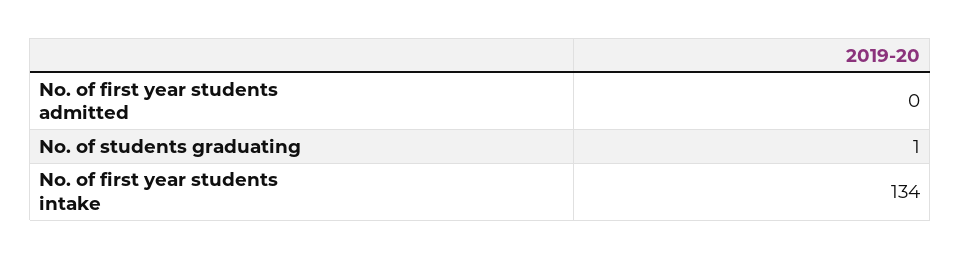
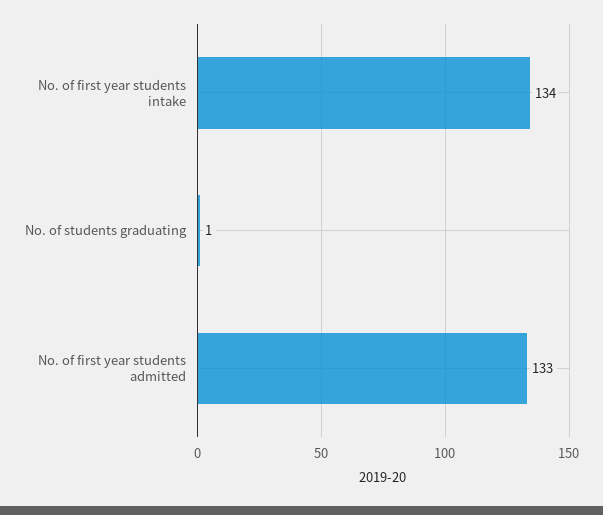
No. of first year students admitted: 0 -> 133

